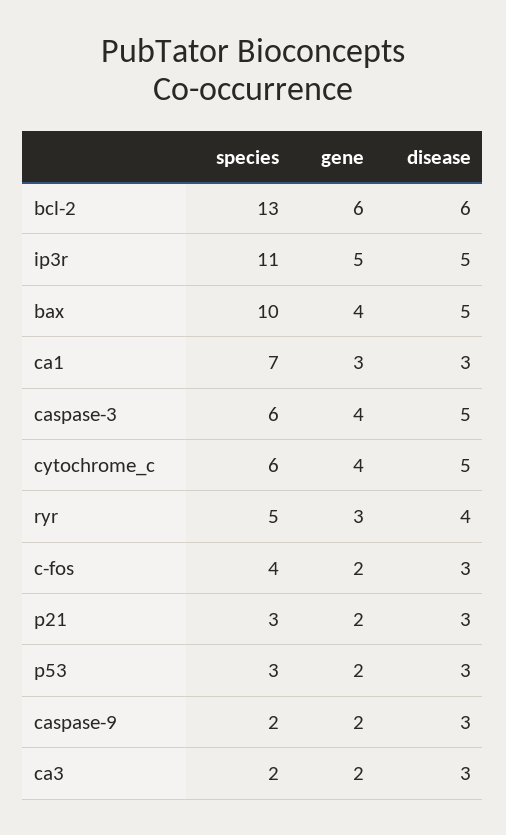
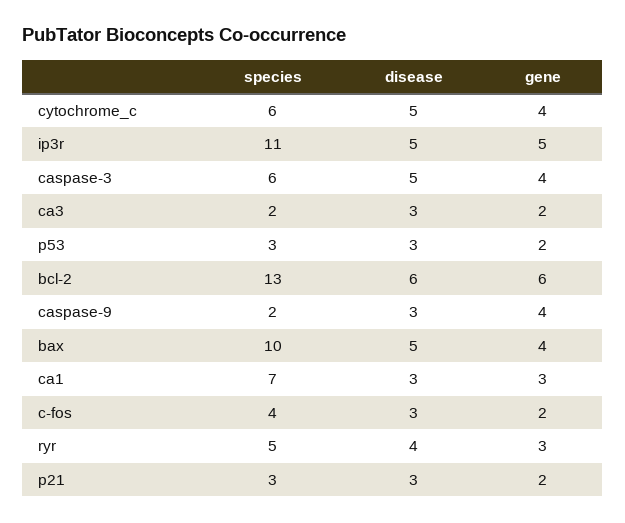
gene, caspase-9: 2 -> 4

